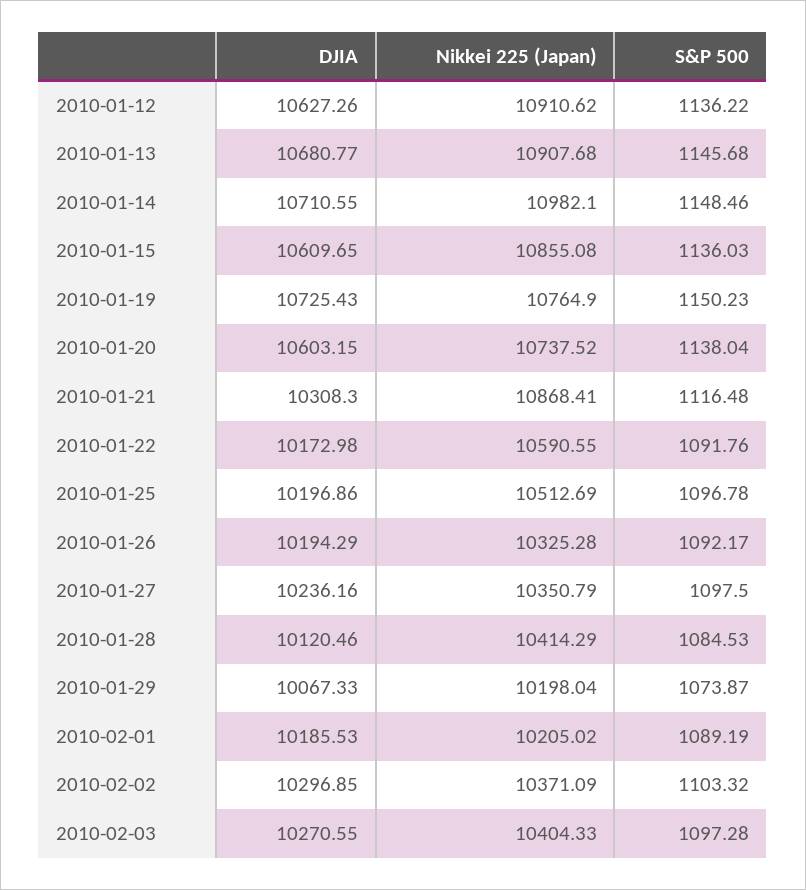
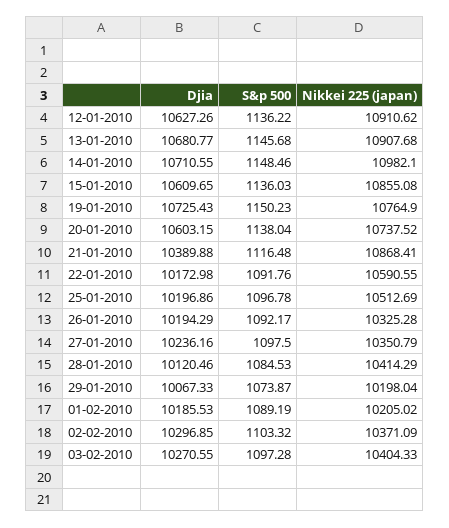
DJIA, 2010-01-21: 10308.3 -> 10389.88

